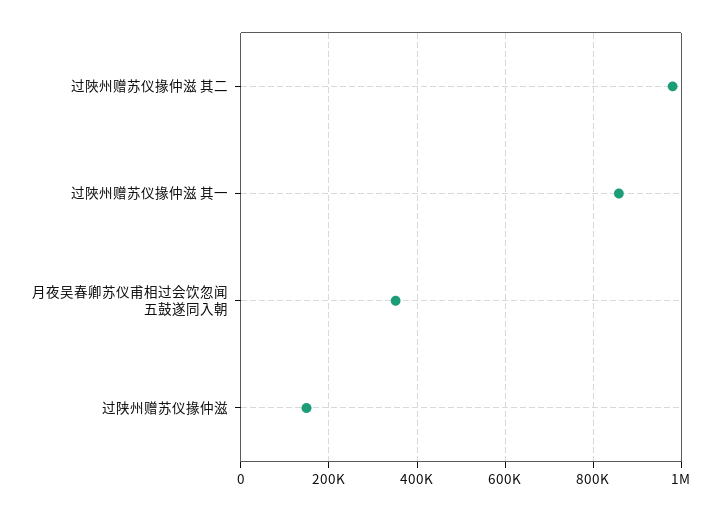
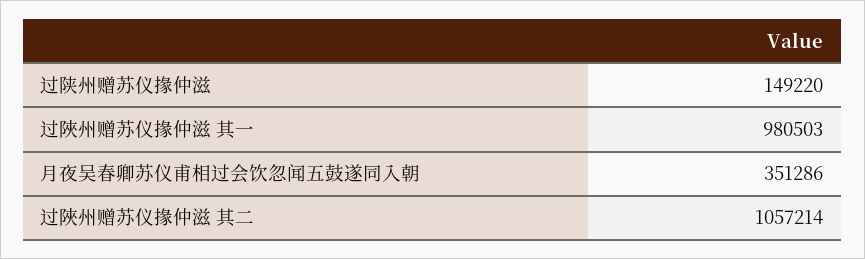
过陜州赠苏仪掾仲滋 其二: 980000 -> 1057214
过陜州赠苏仪掾仲滋 其一: 860000 -> 980503

